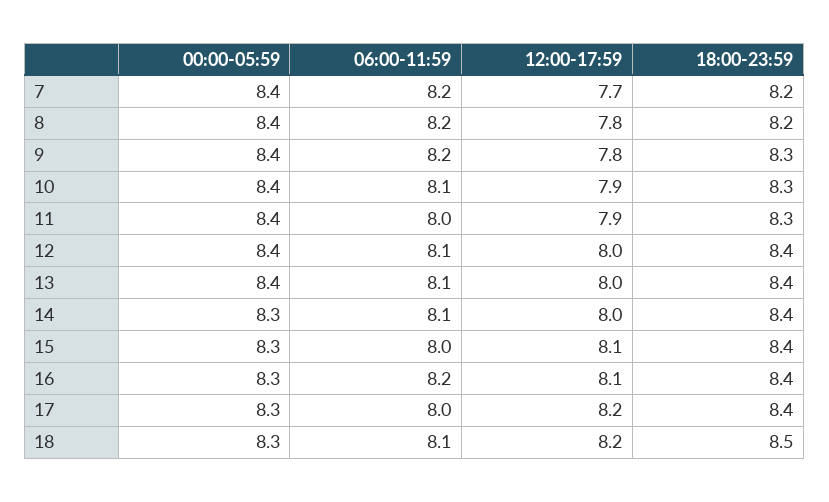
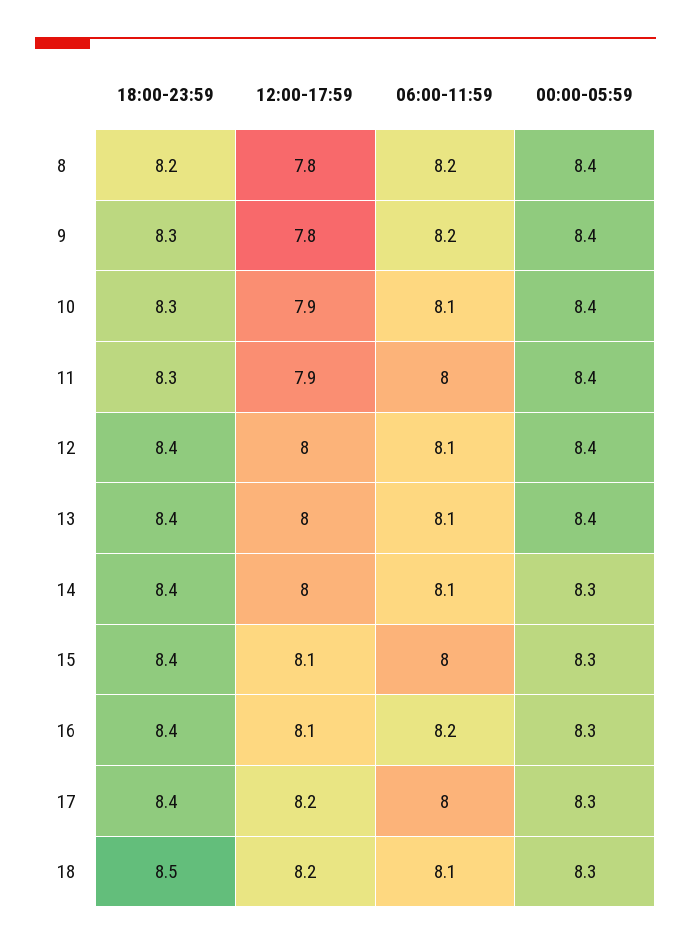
00:00-05:59, 7: 8.4 -> none
06:00-11:59, 7: 8.2 -> none
12:00-17:59, 7: 7.7 -> none
18:00-23:59, 7: 8.2 -> none

